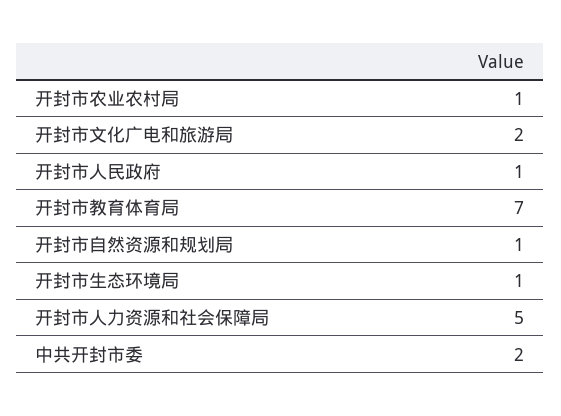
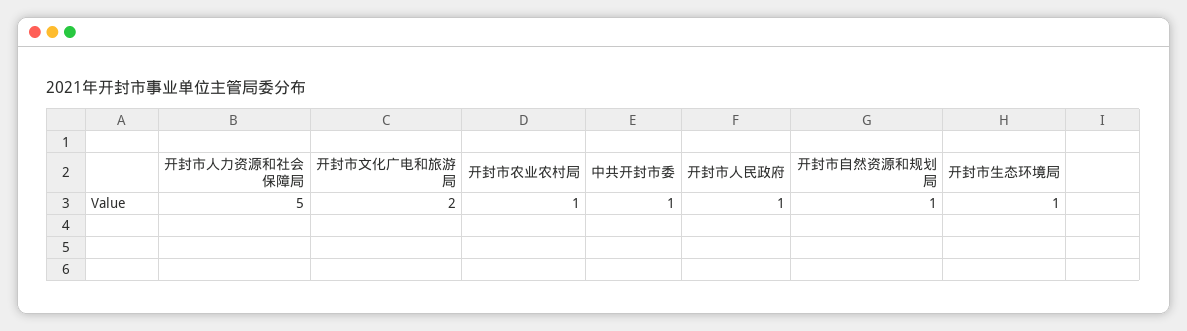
开封市教育体育局: 7 -> none
中共开封市委: 2 -> 1

